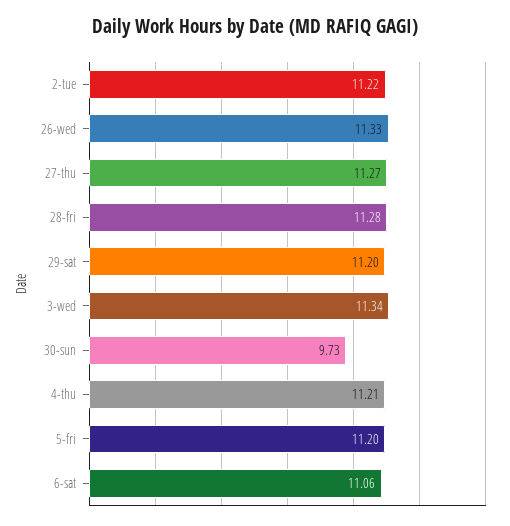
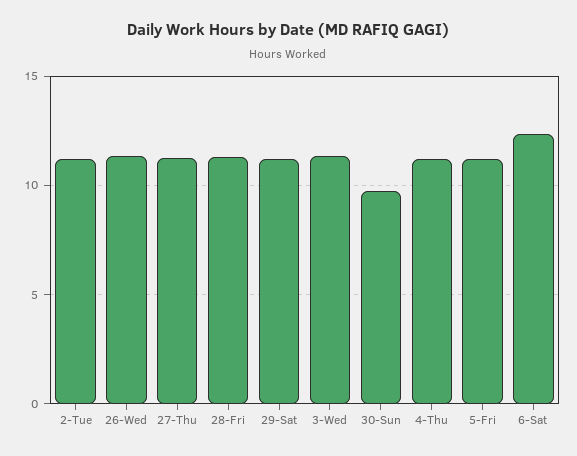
6-sat: 11.06 -> 12.5

